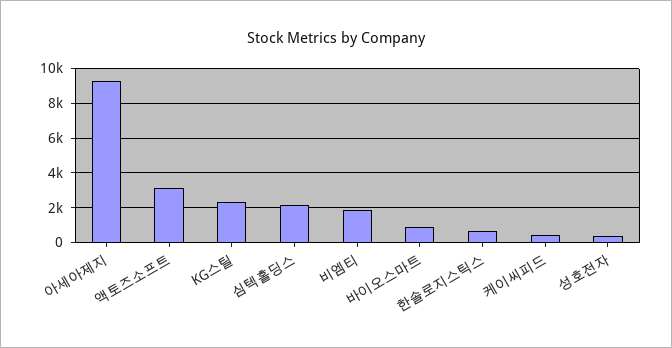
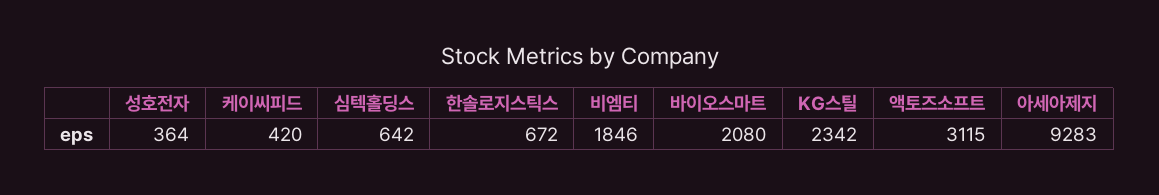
심텍홀딩스: 2000 -> 642
바이오스마트: 1000 -> 2080

